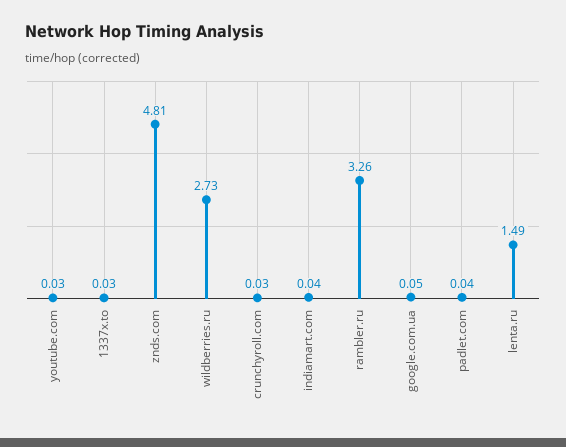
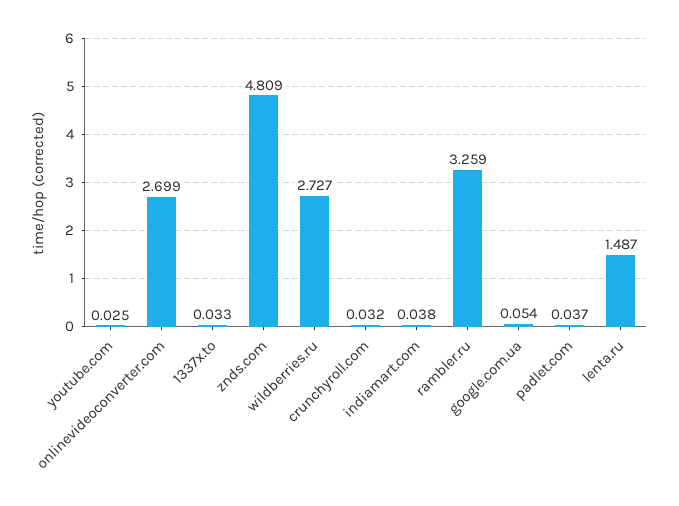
onlinevideoconverter.com: none -> 2.699

